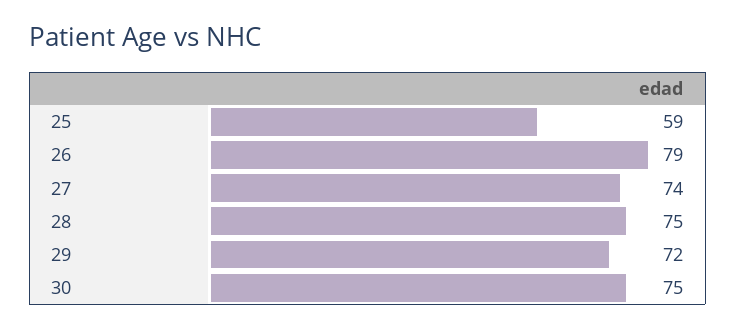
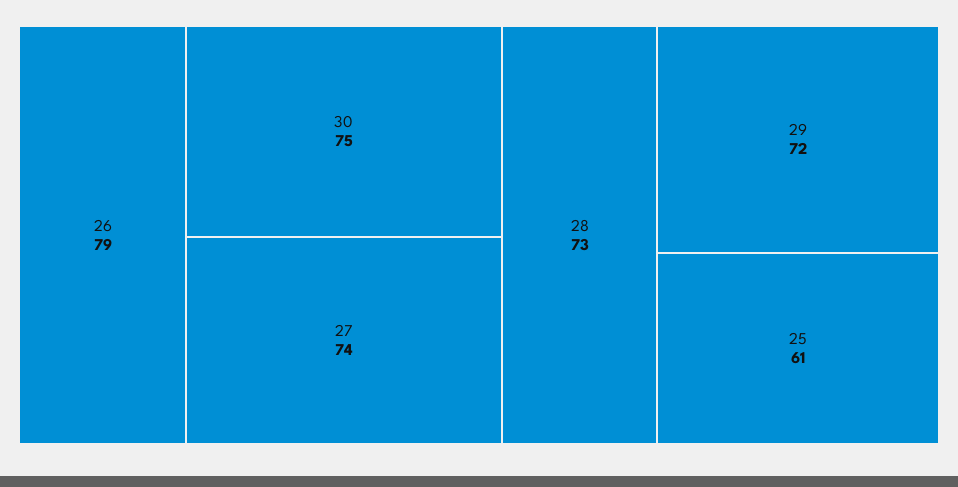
25: 59 -> 61
28: 75 -> 73

